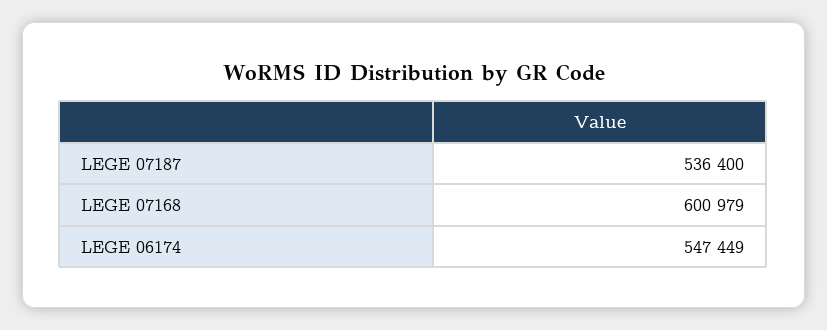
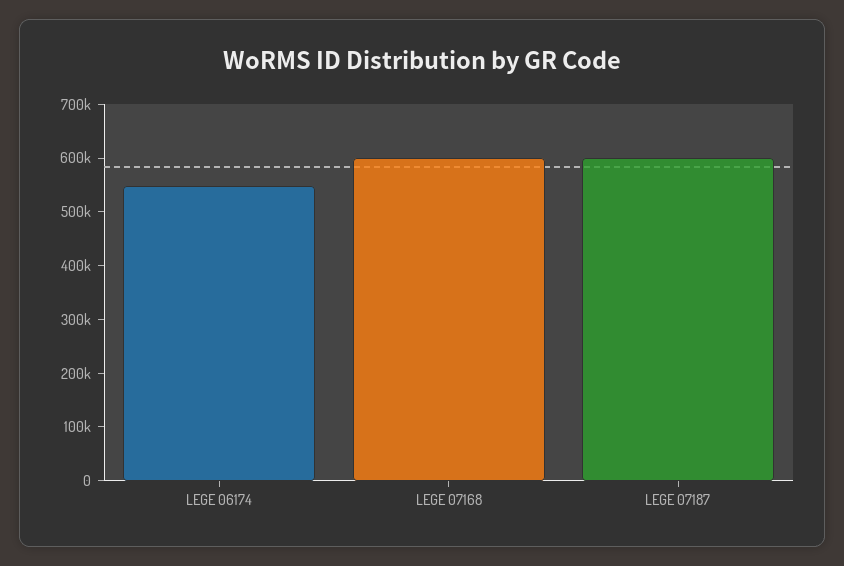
LEGE 07187: 536400 -> 600000

